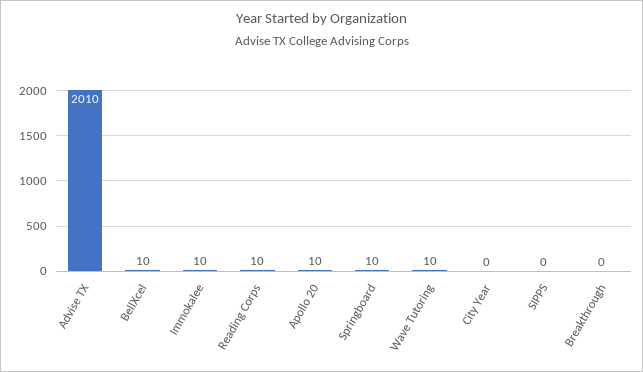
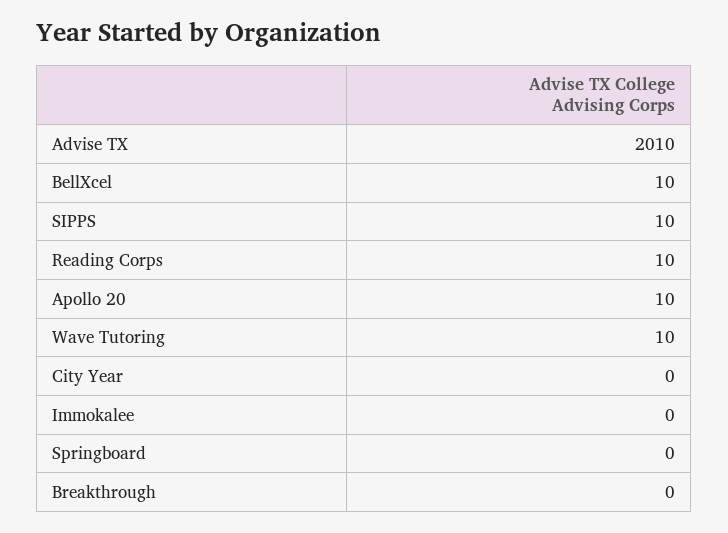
Immokalee: 10 -> 0
Springboard: 10 -> 0
SIPPS: 0 -> 10

